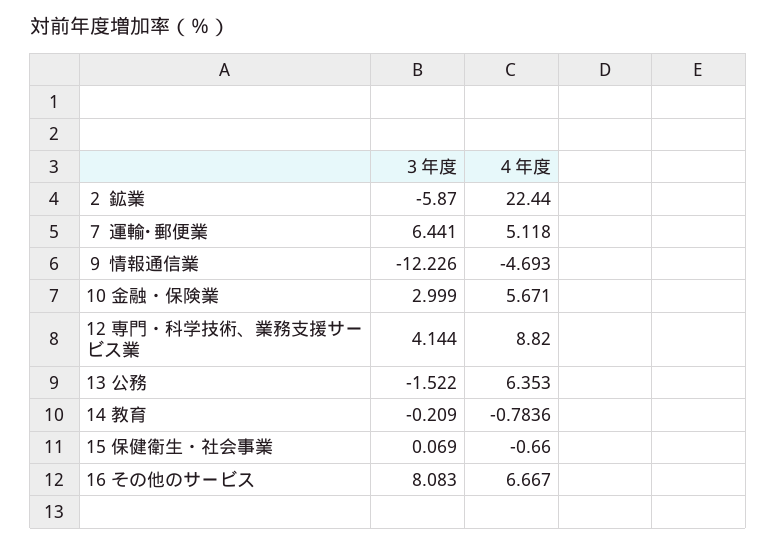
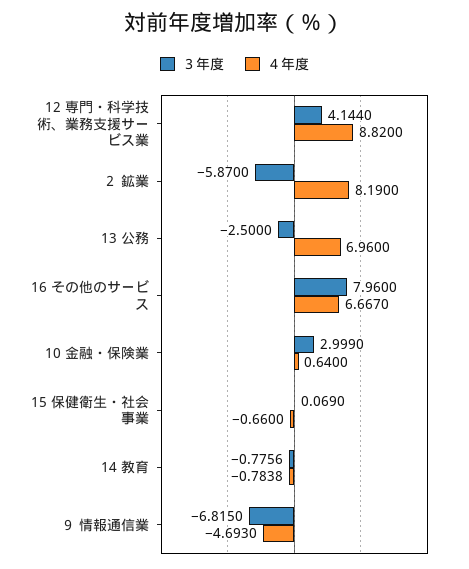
４年度, ２ 鉱業: 22.44 -> 8.19
３年度, ７ 運輸･郵便業: 6.441 -> none
４年度, ７ 運輸･郵便業: 5.118 -> none
３年度, ９ 情報通信業: -12.226 -> -6.815
４年度, 10 金融・保険業: 5.671 -> 0.64
３年度, 13 公務: -1.522 -> -2.5
４年度, 13 公務: 6.353 -> 6.96
３年度, 14 教育: -0.209 -> -0.7756
４年度, 14 教育: -0.7836 -> -0.7838
３年度, 16 その他のサービス: 8.083 -> 7.96

